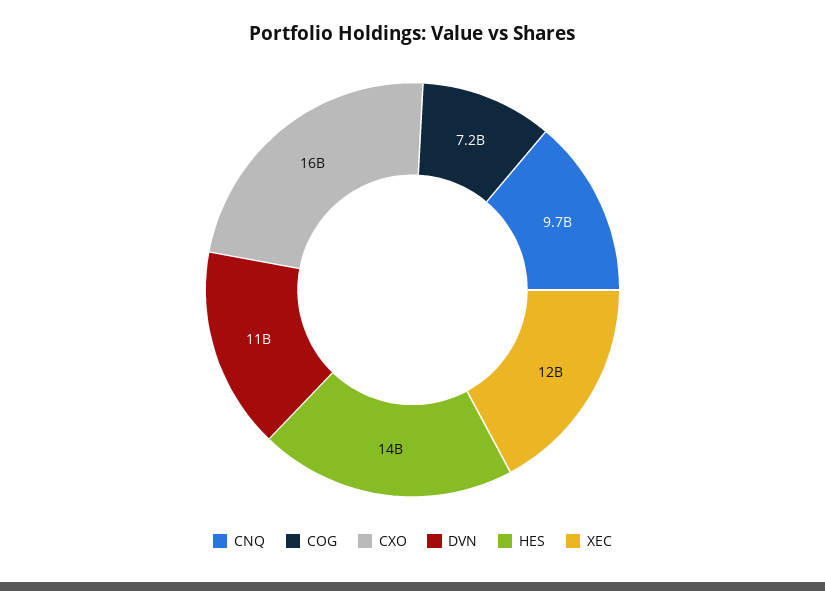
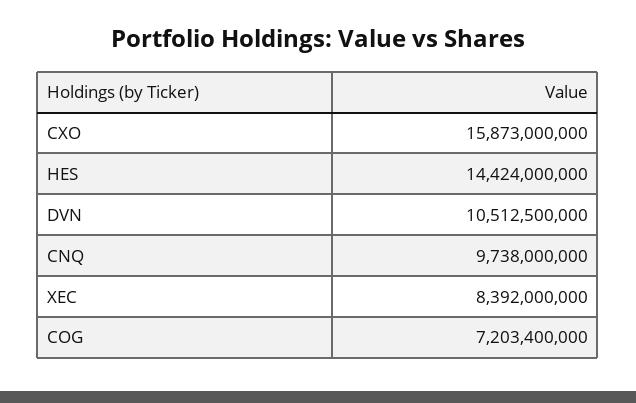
XEC: 12000000000 -> 8392000000

